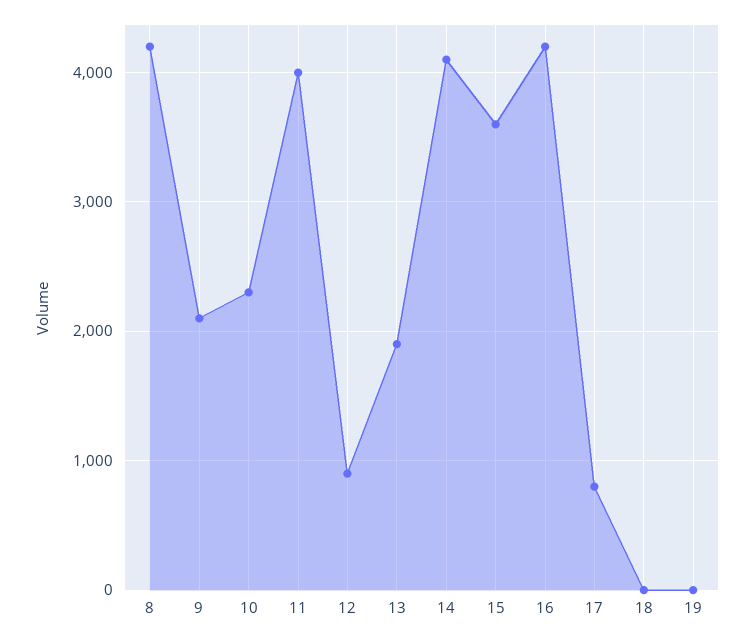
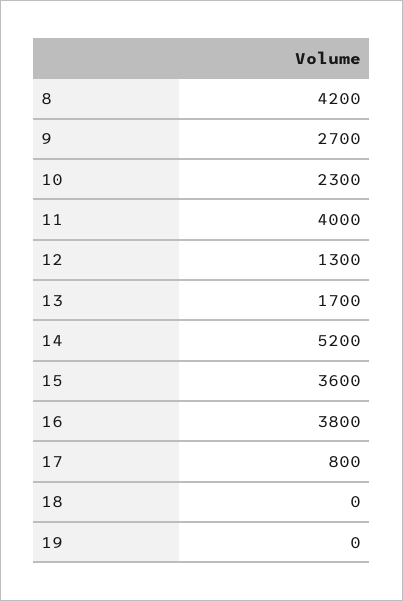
9: 2100 -> 2700
12: 900 -> 1300
13: 1900 -> 1700
14: 4100 -> 5200
16: 4200 -> 3800

